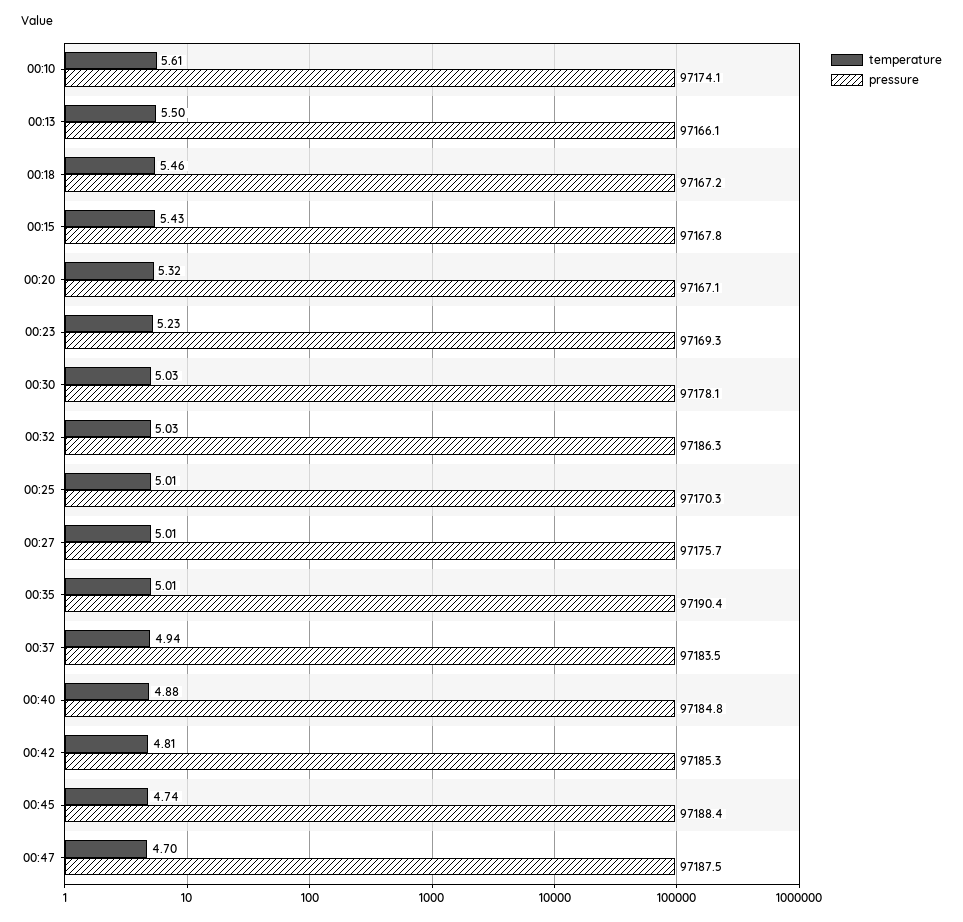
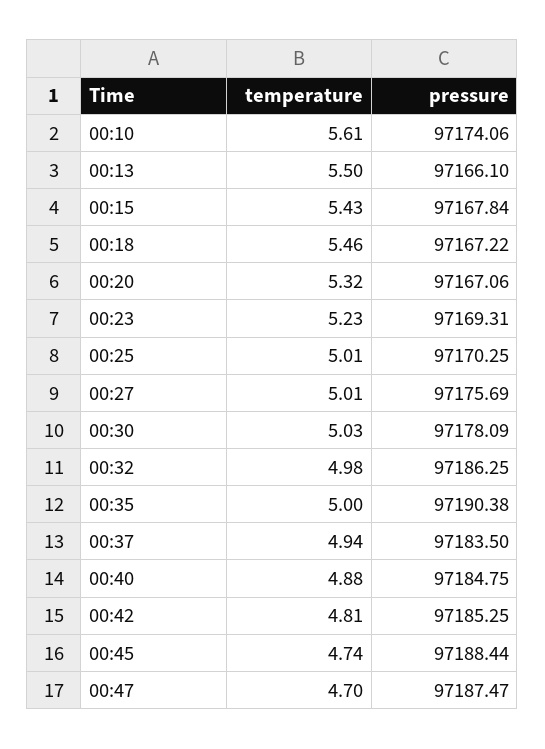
temperature, 00:32: 5.03 -> 4.98
temperature, 00:35: 5.01 -> 5

